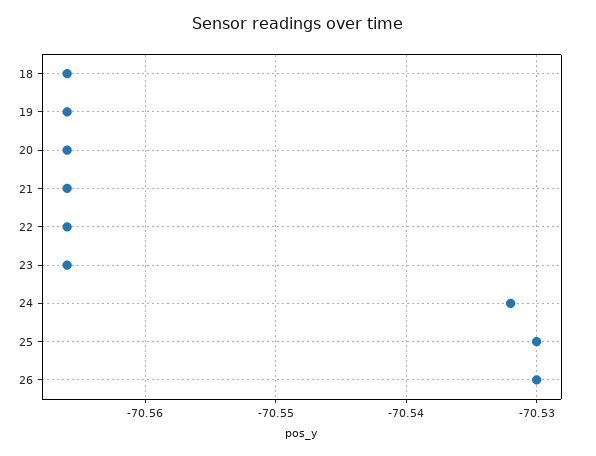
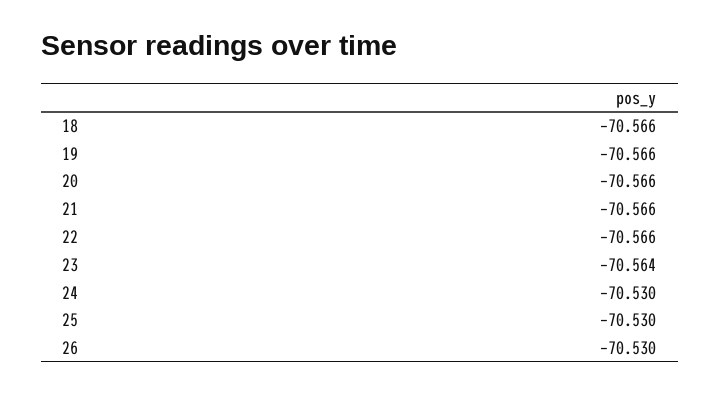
23: -70.566 -> -70.564
24: -70.532 -> -70.53

